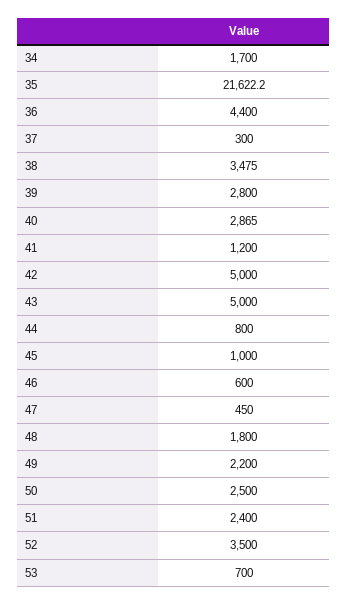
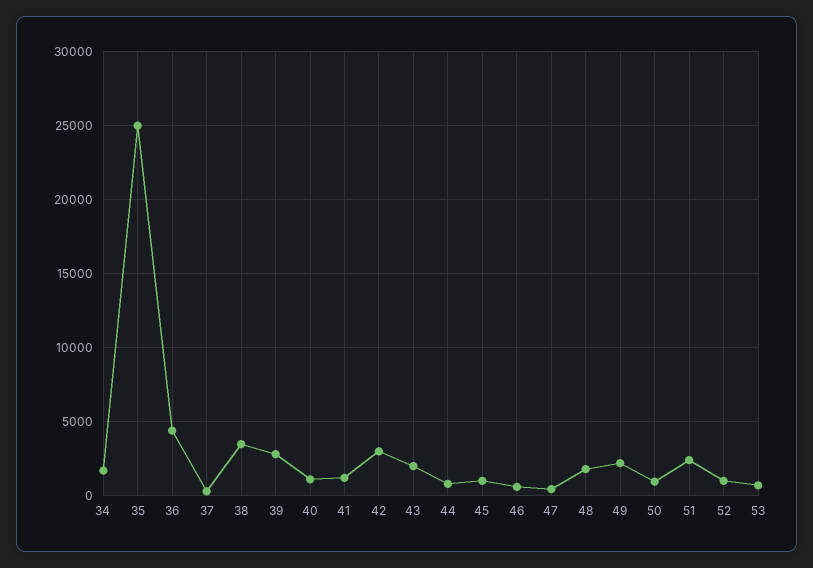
35: 21622.2 -> 25000
40: 2865 -> 1000
42: 5000 -> 3000
43: 5000 -> 2000
50: 2500 -> 1000
52: 3500 -> 1000

